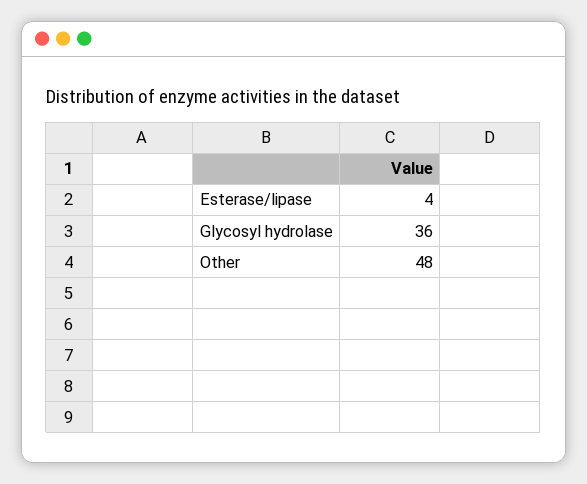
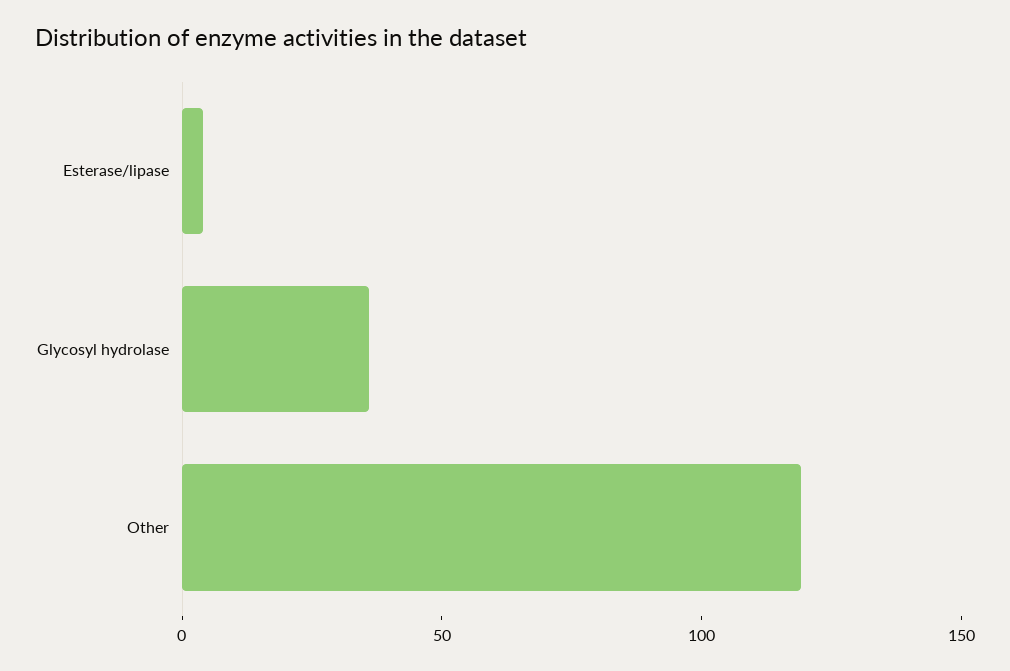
Other: 48 -> 120

